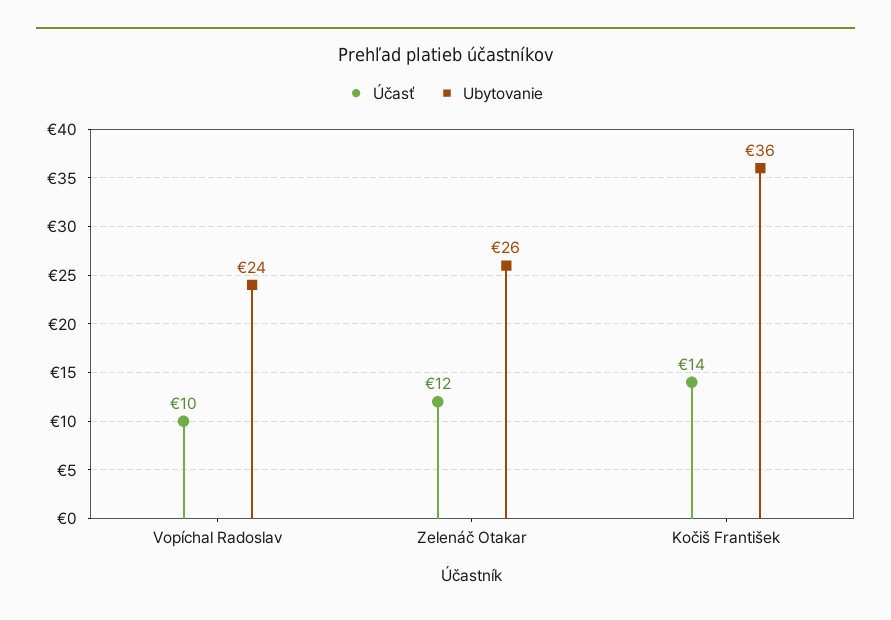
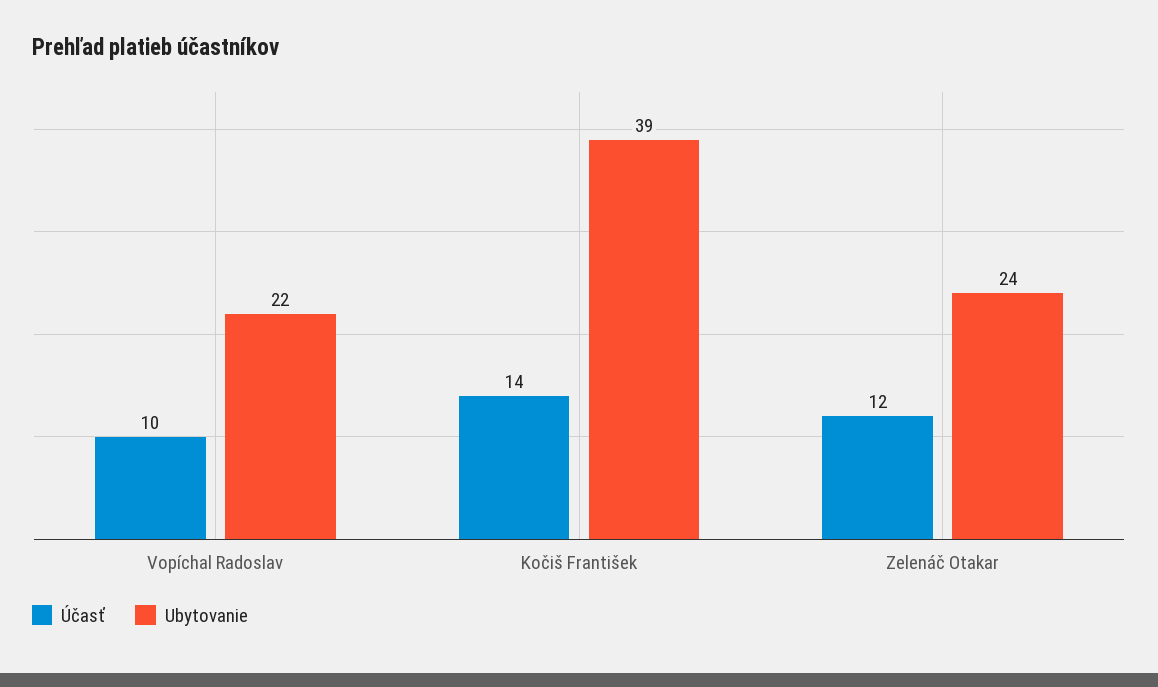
Ubytovanie, Vopíchal Radoslav: 24 -> 22
Ubytovanie, Zelenáč Otakar: 26 -> 24
Ubytovanie, Kočiš František: 36 -> 39

